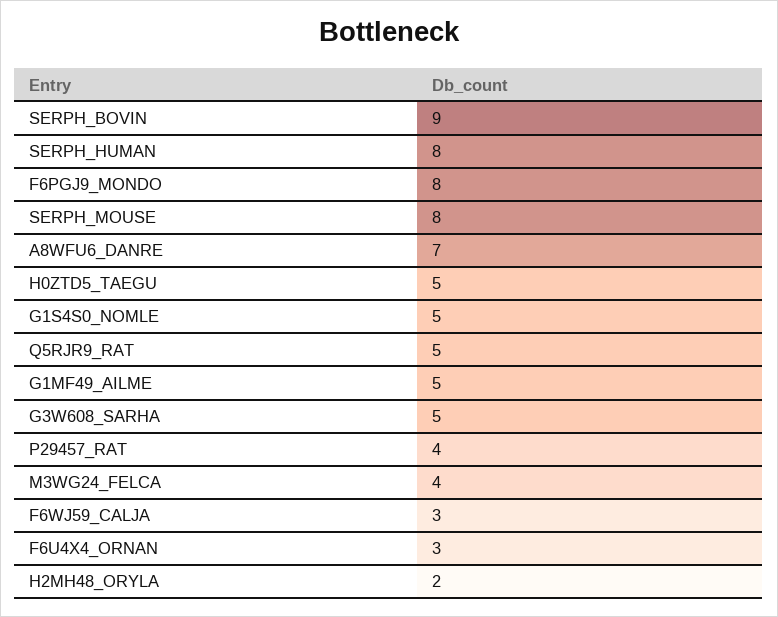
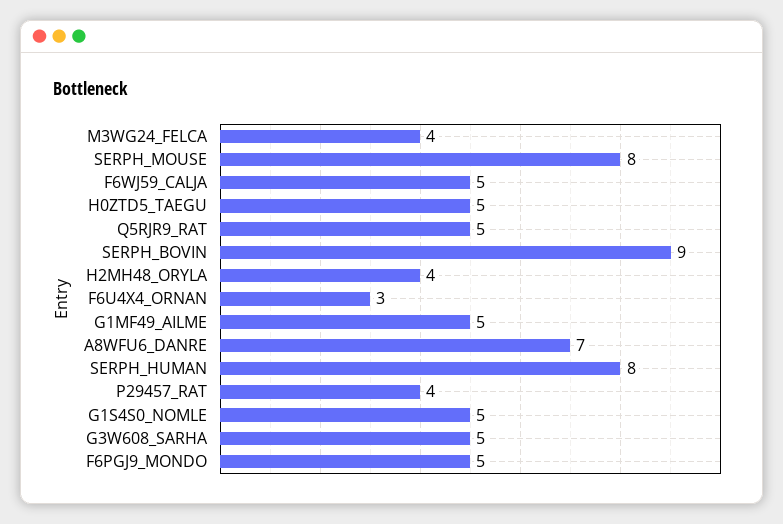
F6PGJ9_MONDO: 8 -> 5
F6WJ59_CALJA: 3 -> 5
H2MH48_ORYLA: 2 -> 4

